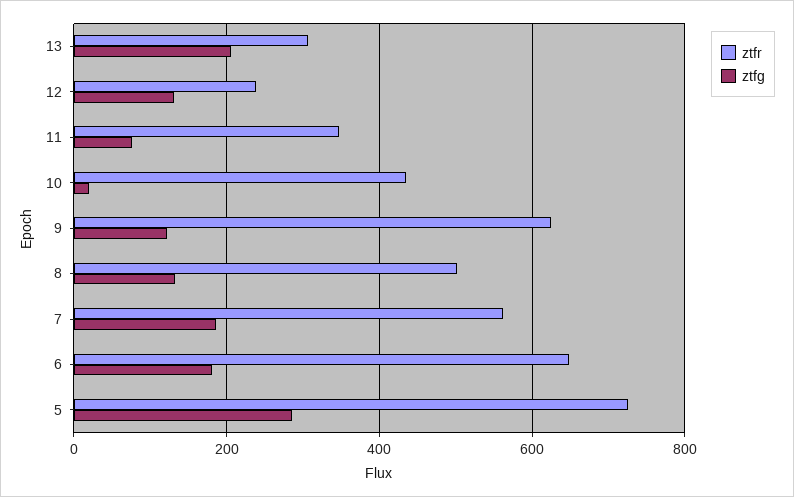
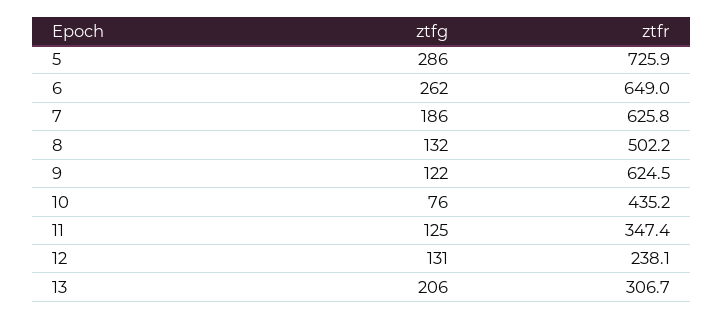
ztfg, 11: 80 -> 125
ztfg, 10: 20 -> 76
ztfr, 7: 560 -> 625.8
ztfg, 6: 180 -> 262

